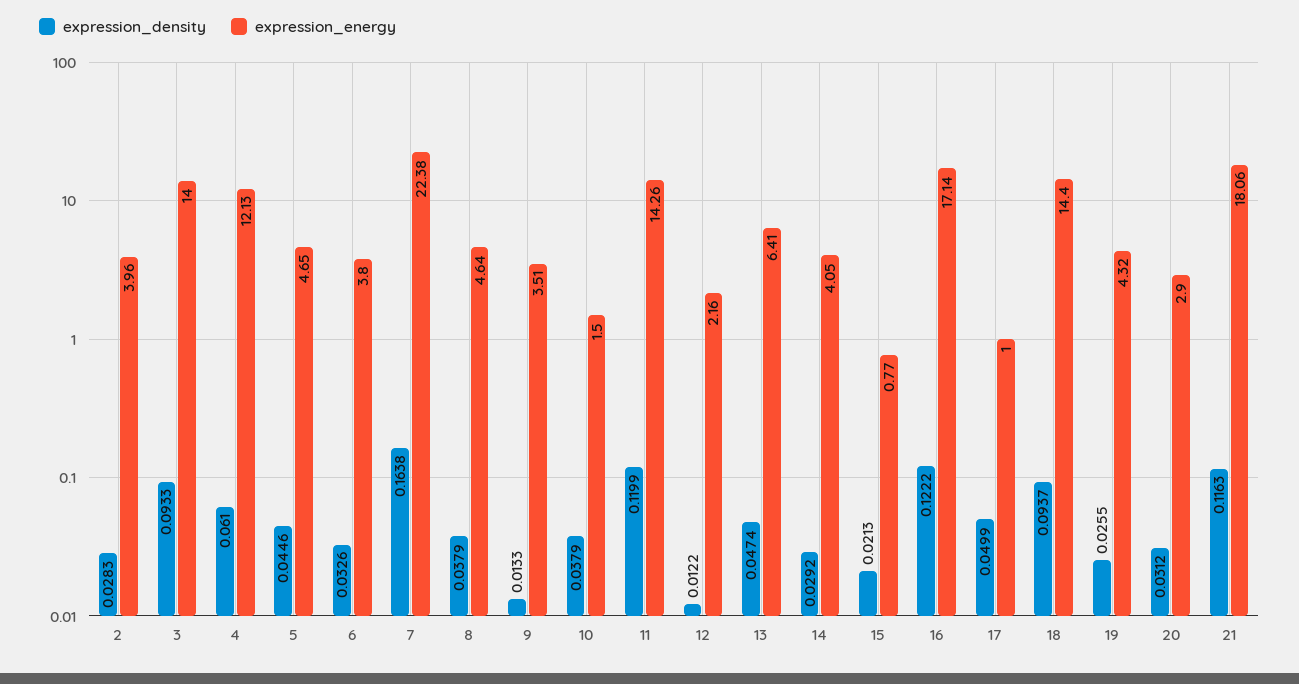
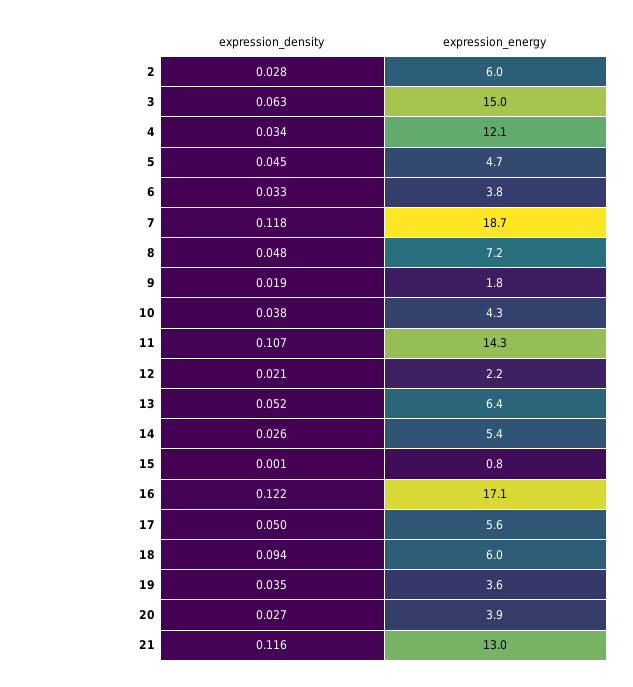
expression_energy, 2: 3.96 -> 6
expression_density, 3: 0.0933 -> 0.063
expression_energy, 3: 14 -> 15
expression_density, 4: 0.061 -> 0.034
expression_density, 7: 0.1638 -> 0.118
expression_energy, 7: 22.38 -> 18.7
expression_density, 8: 0.0379 -> 0.048
expression_energy, 8: 4.64 -> 7.2
expression_density, 9: 0.0133 -> 0.019
expression_energy, 9: 3.51 -> 1.8
expression_energy, 10: 1.5 -> 4.3
expression_density, 11: 0.1199 -> 0.107
expression_density, 12: 0.0122 -> 0.021
expression_density, 13: 0.0474 -> 0.052
expression_density, 14: 0.0292 -> 0.026
expression_energy, 14: 4.05 -> 5.4
expression_density, 15: 0.0213 -> 0.001
expression_energy, 17: 1 -> 5.6
expression_energy, 18: 14.4 -> 6
expression_density, 19: 0.0255 -> 0.035
expression_energy, 19: 4.32 -> 3.6
expression_density, 20: 0.0312 -> 0.027
expression_energy, 20: 2.9 -> 3.9
expression_energy, 21: 18.06 -> 13

